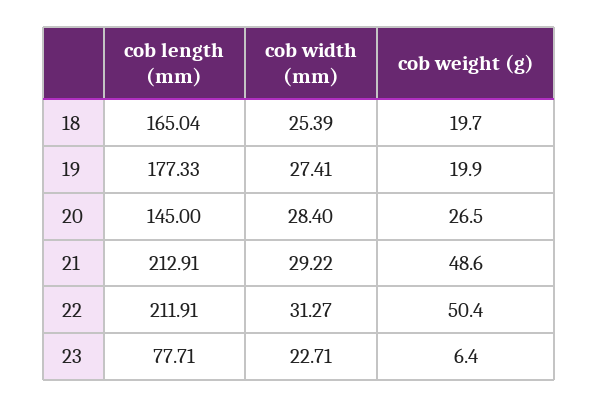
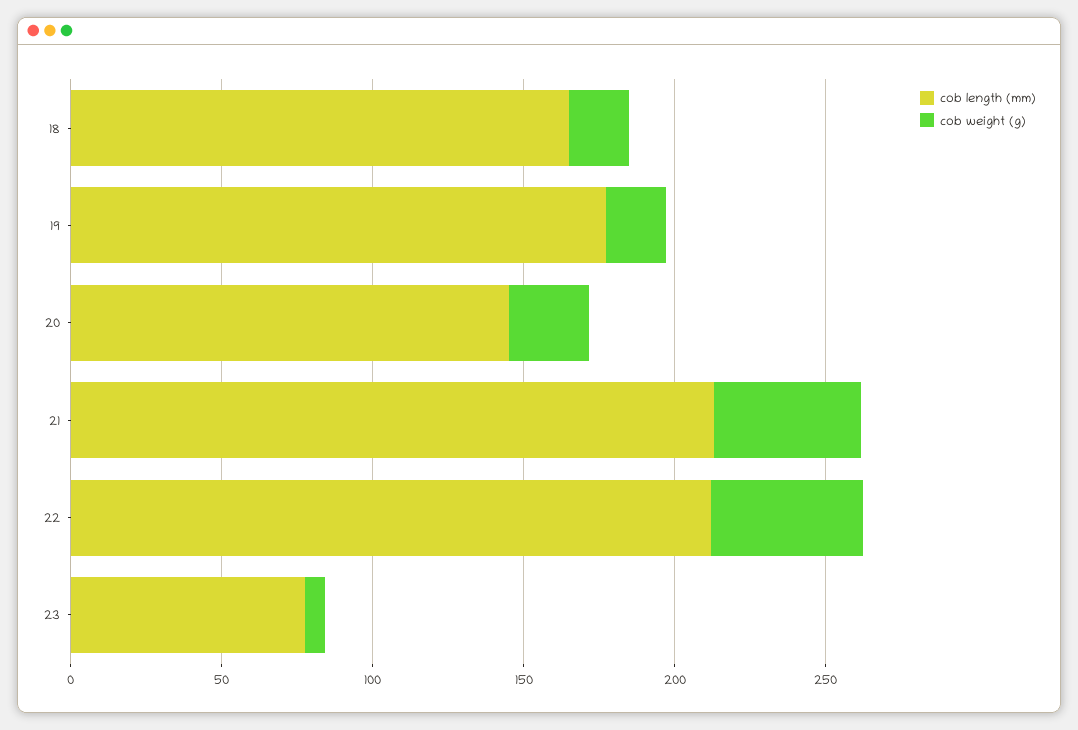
cob width (mm), 18: 25.39 -> none
cob width (mm), 19: 27.41 -> none
cob width (mm), 20: 28.4 -> none
cob width (mm), 21: 29.22 -> none
cob width (mm), 22: 31.27 -> none
cob width (mm), 23: 22.71 -> none

